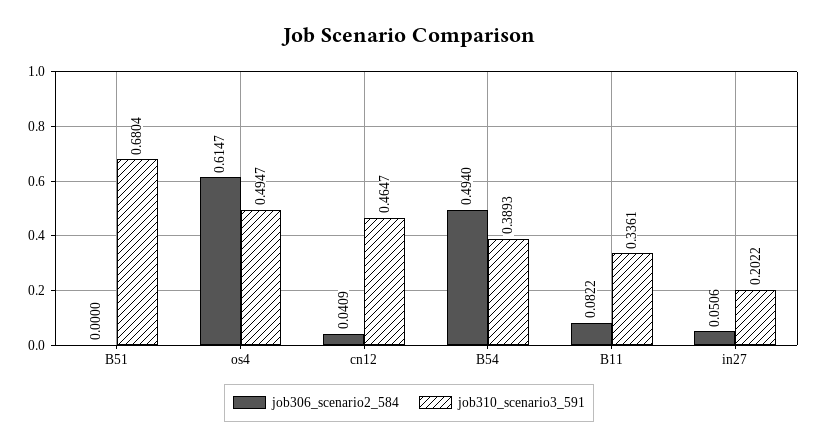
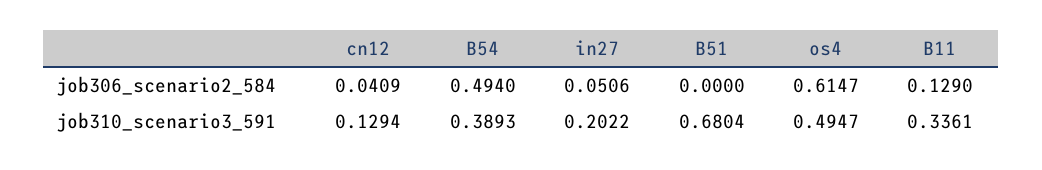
job310_scenario3_591, cn12: 0.4647 -> 0.1294
job306_scenario2_584, B11: 0.0822 -> 0.129

